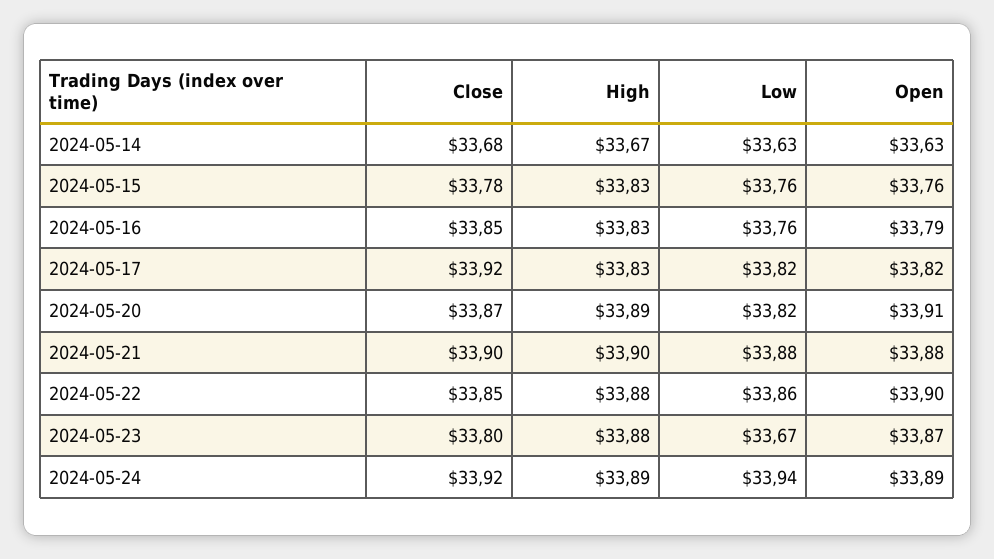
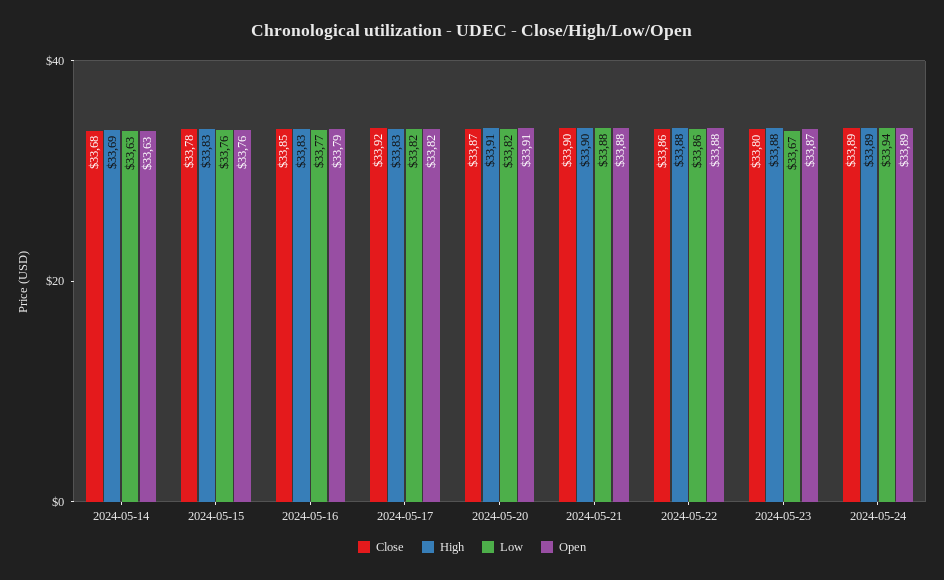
High, 2024-05-14: 33.67 -> 33.69
Low, 2024-05-16: 33.76 -> 33.77
High, 2024-05-20: 33.89 -> 33.91
Close, 2024-05-22: 33.85 -> 33.86
Open, 2024-05-22: 33.9 -> 33.88
Close, 2024-05-24: 33.92 -> 33.89

